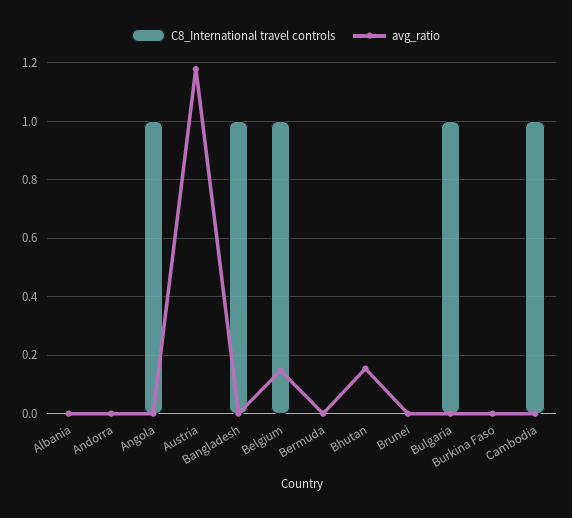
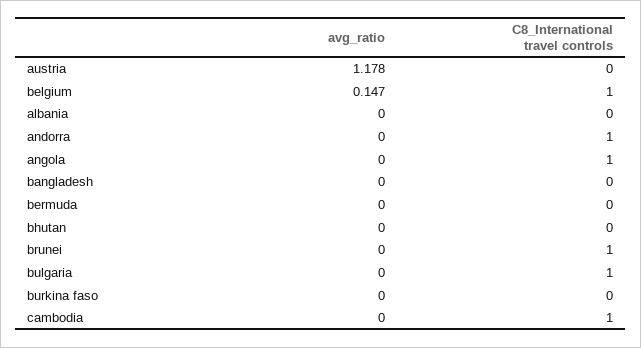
C8_International travel controls, Andorra: 0 -> 1
C8_International travel controls, Bangladesh: 1 -> 0
avg_ratio, Bhutan: 0.15 -> 0
C8_International travel controls, Brunei: 0 -> 1

